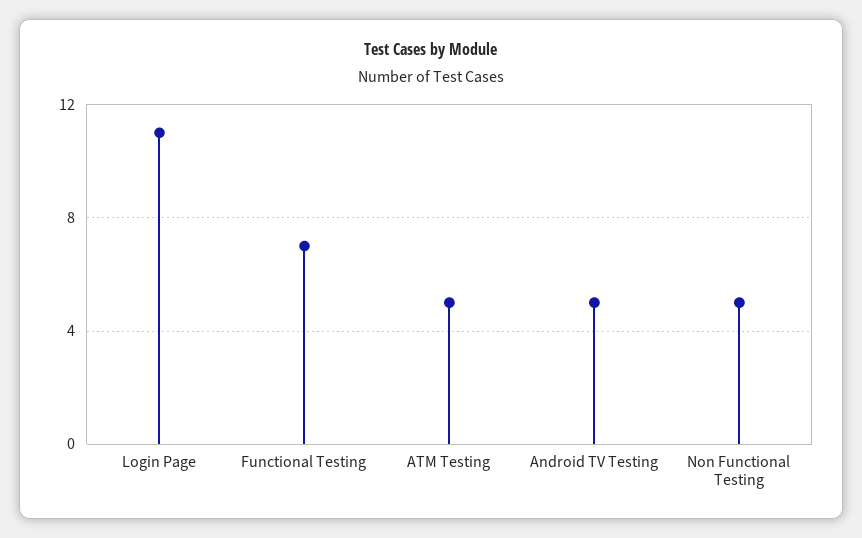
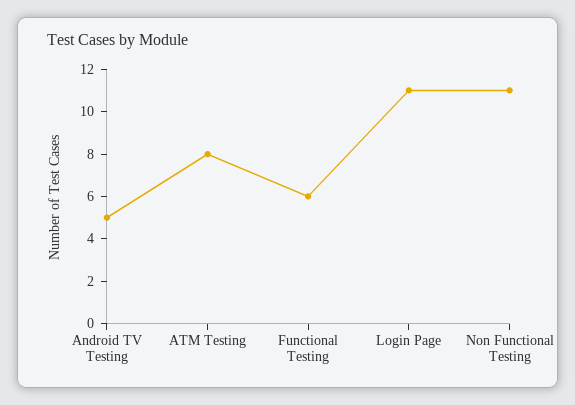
Functional Testing: 7 -> 6
ATM Testing: 5 -> 8
Non Functional Testing: 5 -> 11

